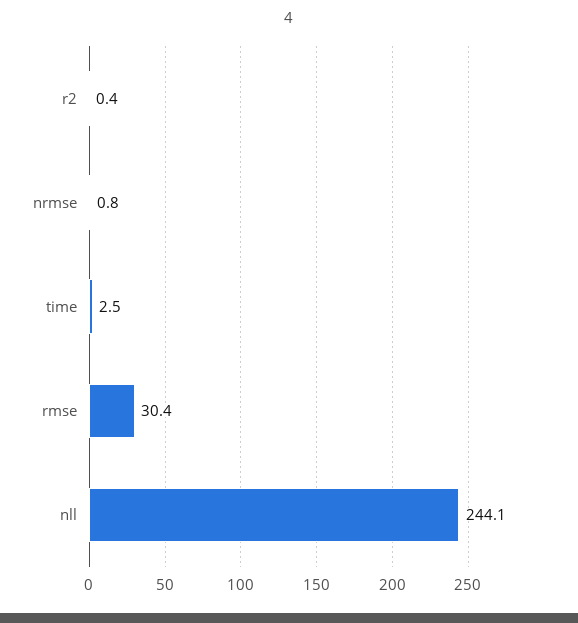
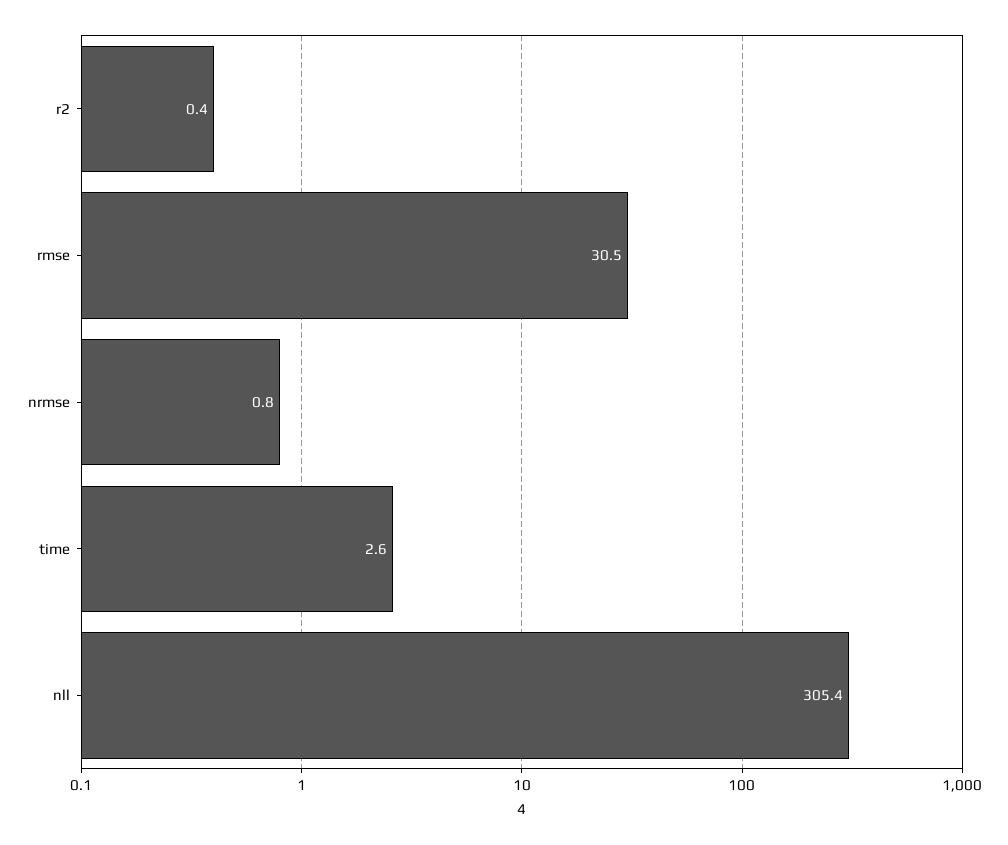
time: 2.5 -> 2.6
rmse: 30.4 -> 30.5
nll: 244.1 -> 305.4

